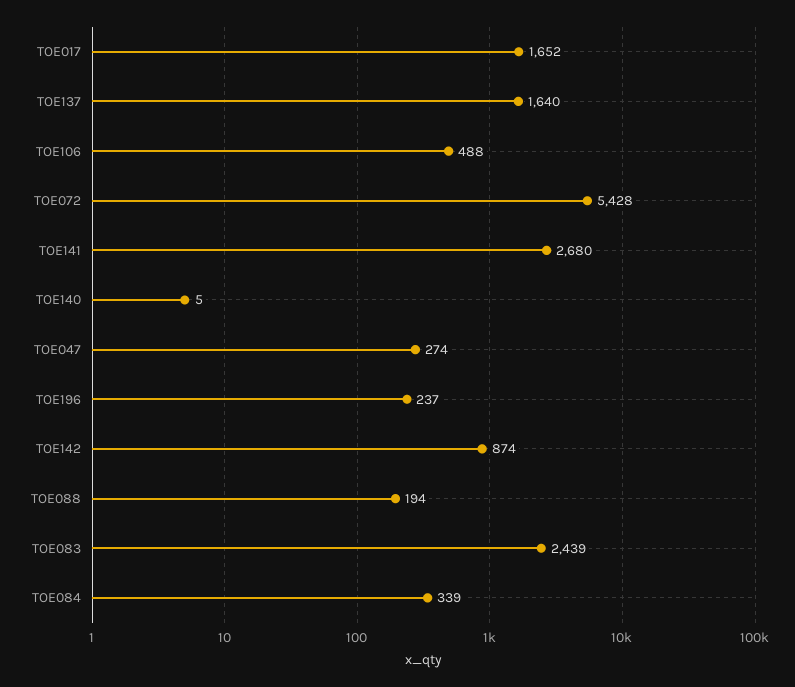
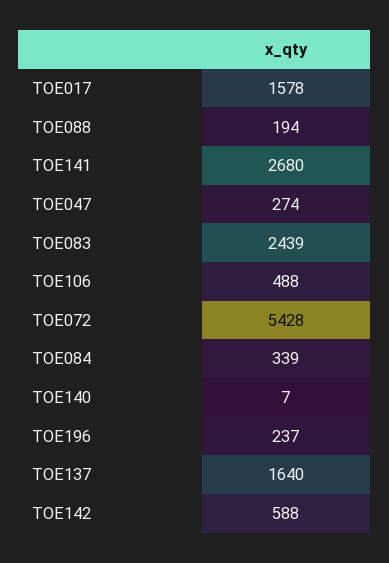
TOE017: 1652 -> 1578
TOE140: 5 -> 7
TOE142: 874 -> 588

